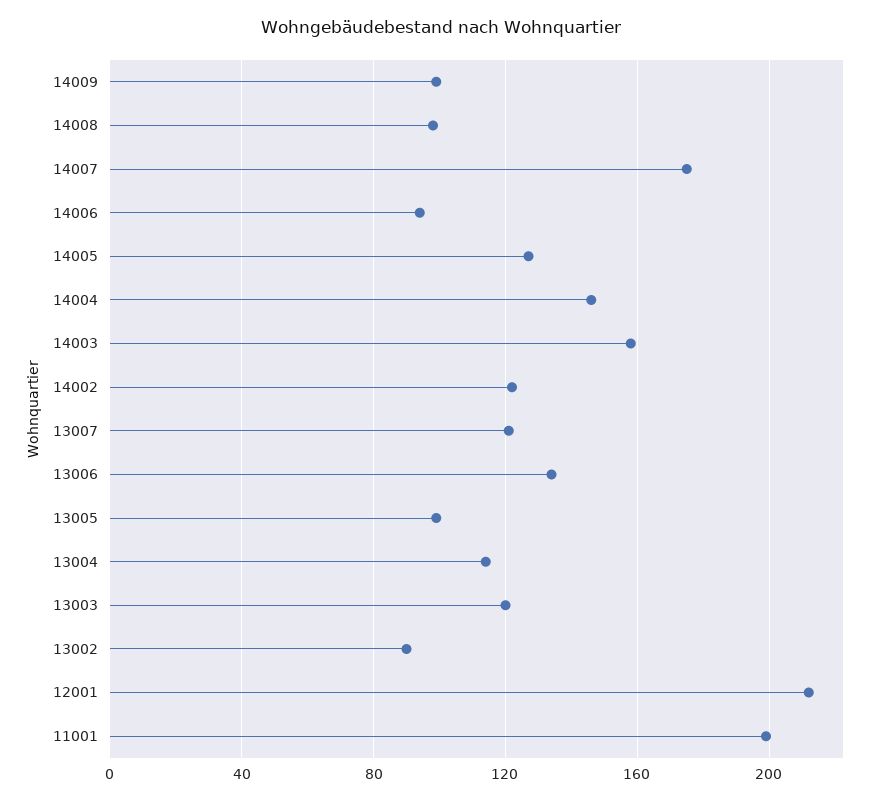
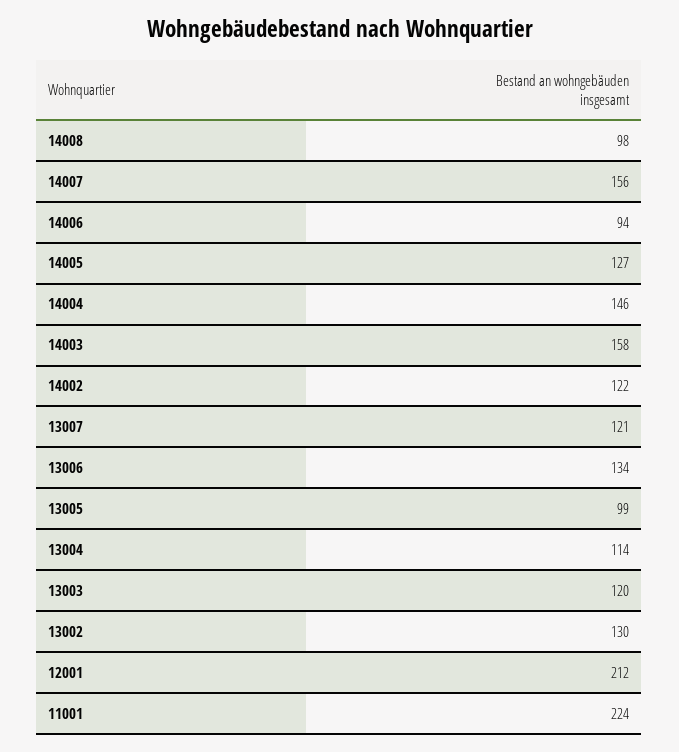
14009: 100 -> none
14007: 175 -> 156
13002: 90 -> 130
11001: 200 -> 224

